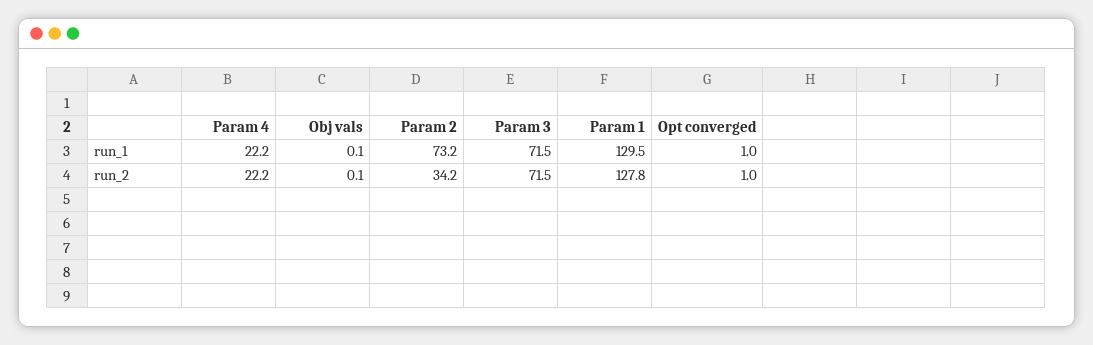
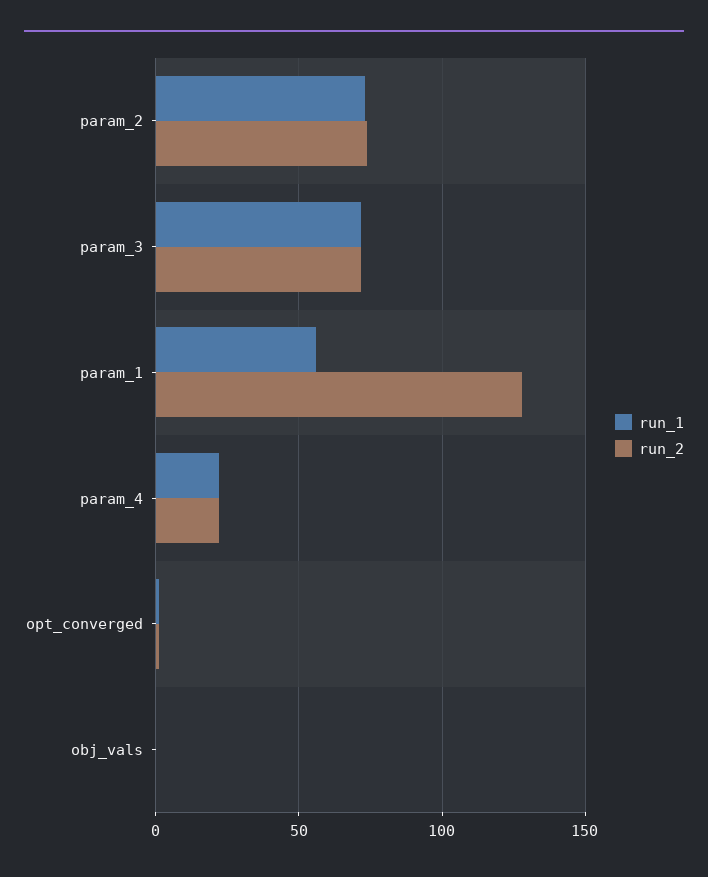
run_1, Param 1: 129.5 -> 55
run_2, Param 2: 34.2 -> 75

